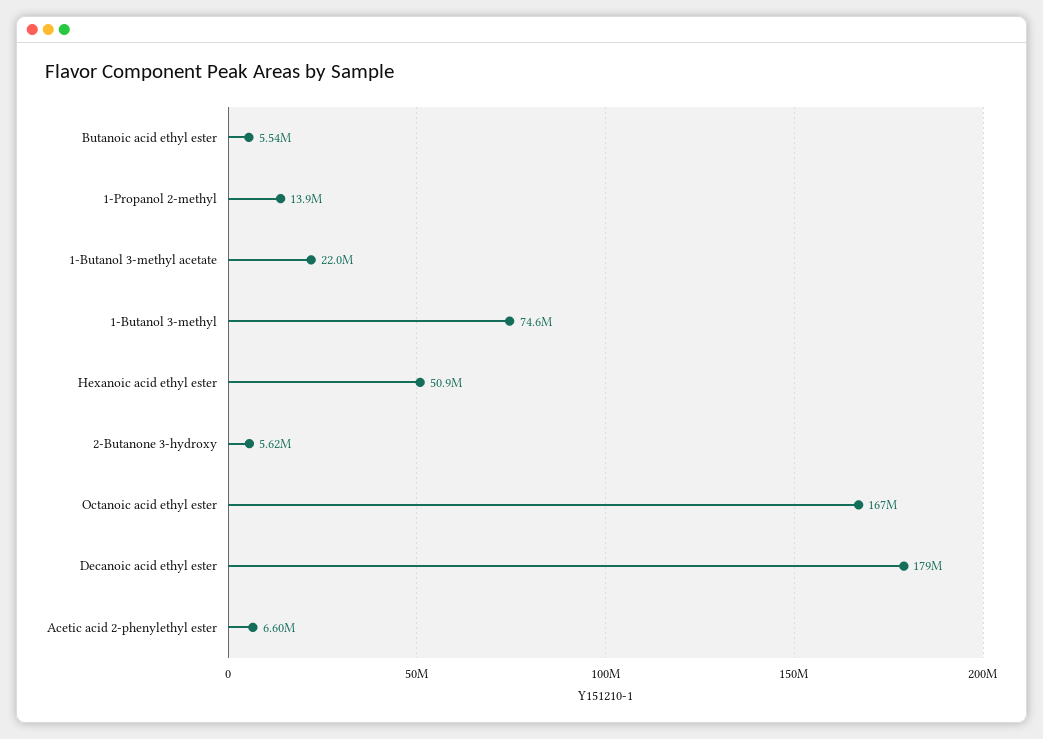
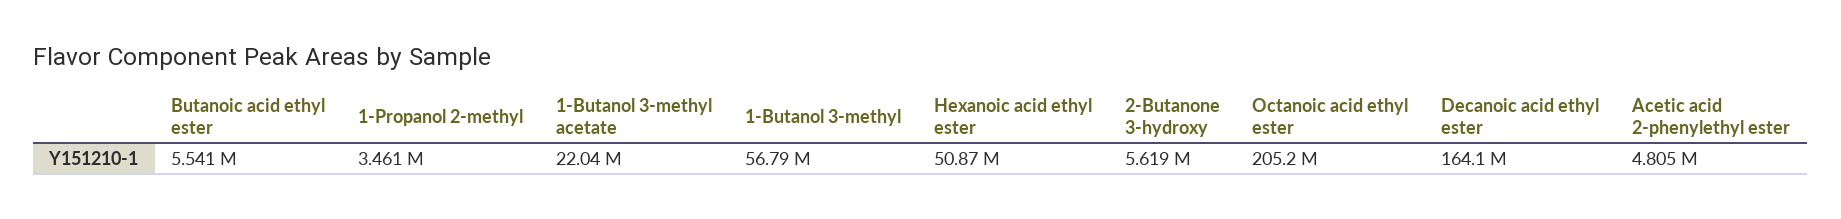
1-Propanol 2-methyl: 13900000 -> 3461000
1-Butanol 3-methyl: 74600000 -> 56790000
Octanoic acid ethyl ester: 167000000 -> 205200000
Decanoic acid ethyl ester: 179000000 -> 164100000
Acetic acid 2-phenylethyl ester: 6600000 -> 4805000

